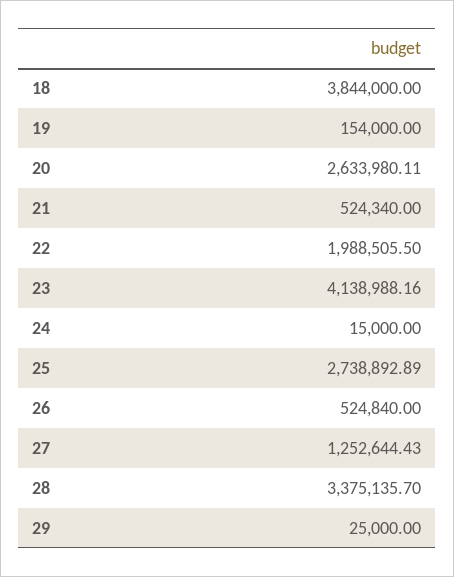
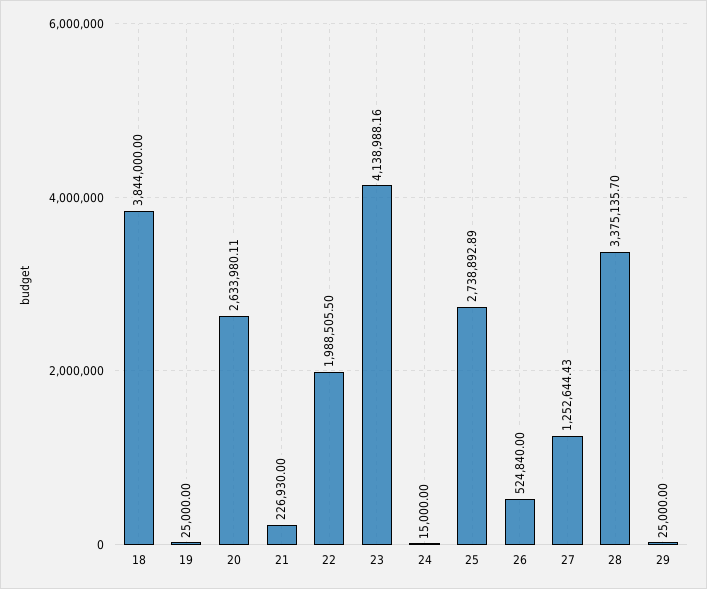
19: 154000 -> 25000
21: 524340 -> 226930

